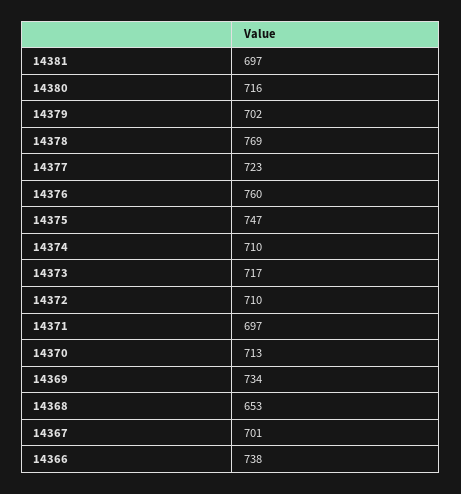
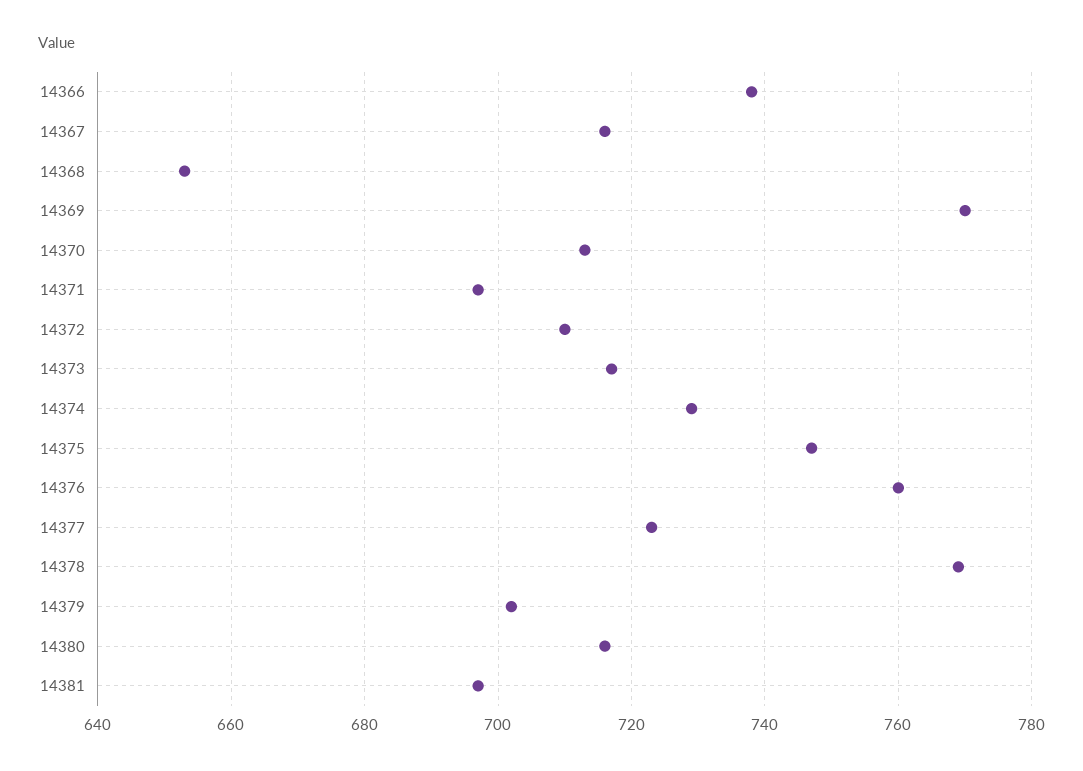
14374: 710 -> 730
14369: 734 -> 770
14367: 701 -> 715

